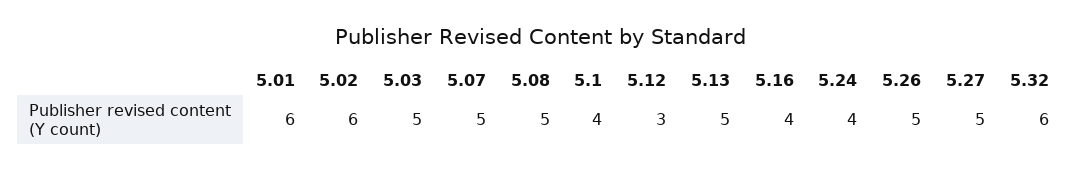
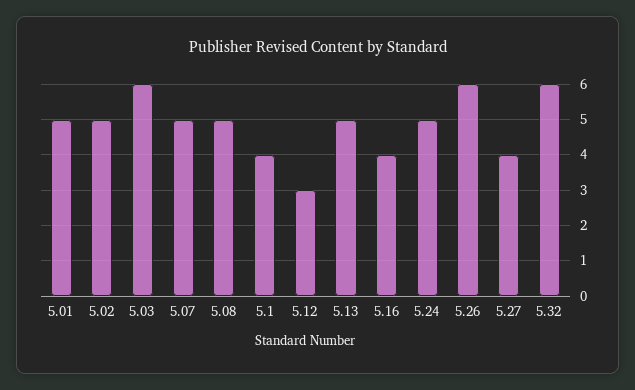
5.01: 6 -> 5
5.02: 6 -> 5
5.03: 5 -> 6
5.24: 4 -> 5
5.26: 5 -> 6
5.27: 5 -> 4

